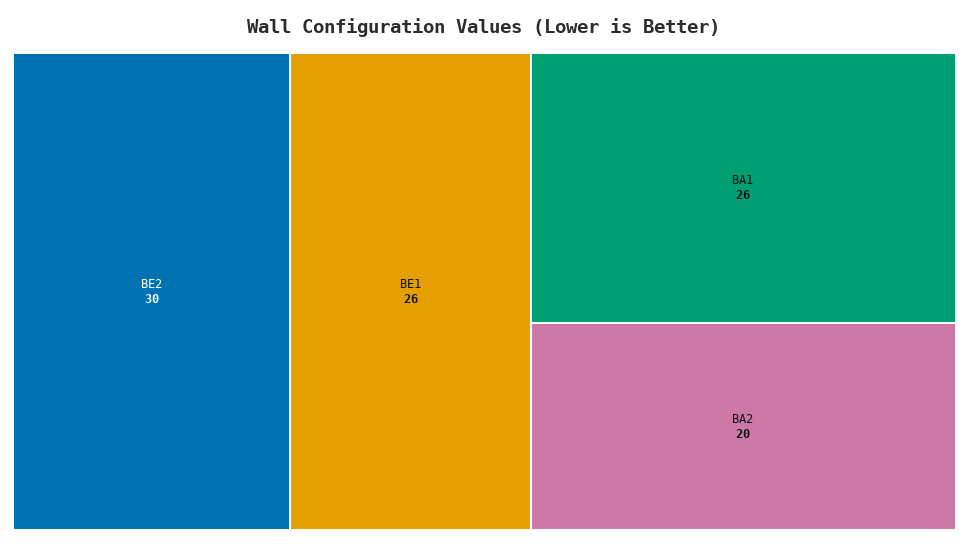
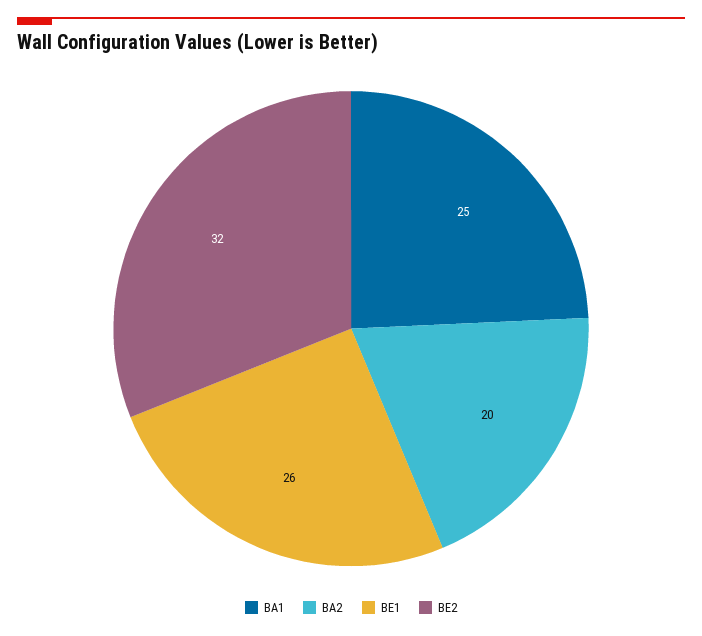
BE2: 30 -> 32
BA1: 26 -> 25

